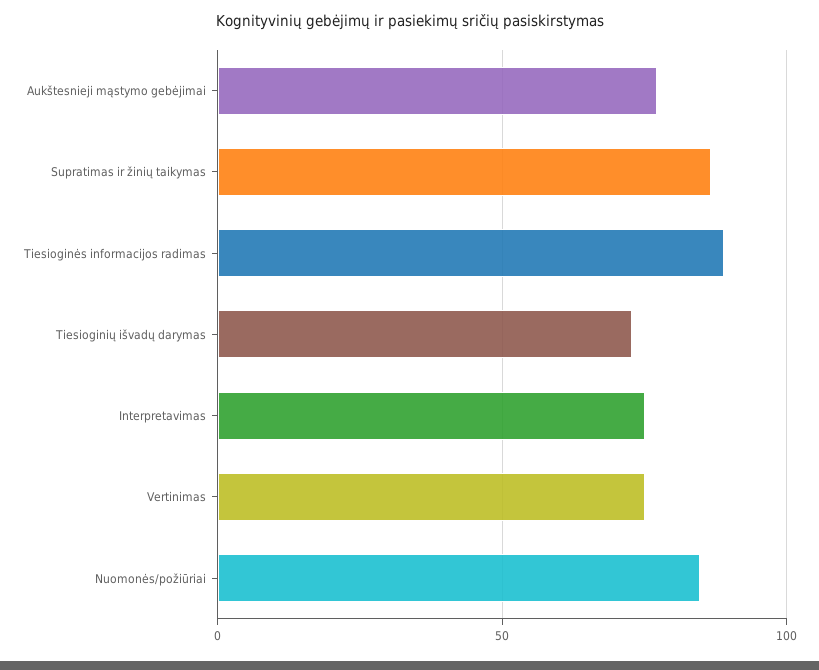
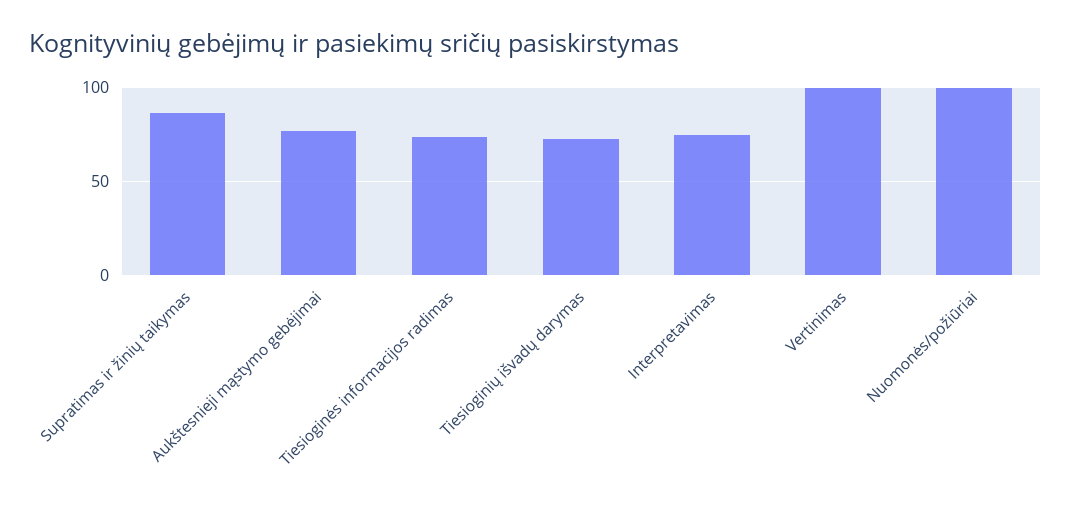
Tiesioginės informacijos radimas: 90 -> 75
Vertinimas: 75 -> 100
Nuomonės/požiūriai: 85 -> 100

